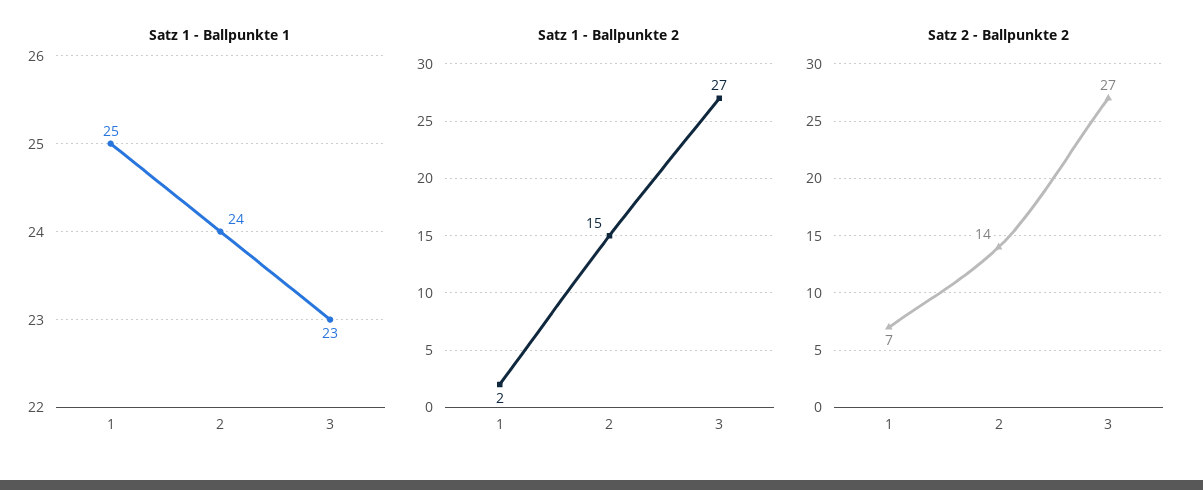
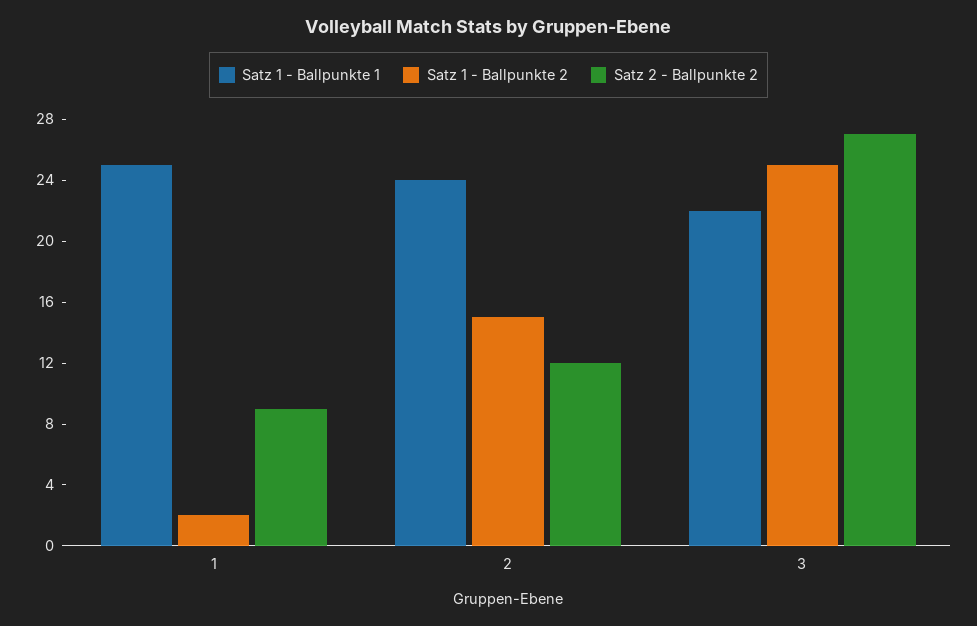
Satz 1 - Ballpunkte 1, 3: 23 -> 22
Satz 1 - Ballpunkte 2, 3: 27 -> 25
Satz 2 - Ballpunkte 2, 1: 7 -> 9
Satz 2 - Ballpunkte 2, 2: 14 -> 12

